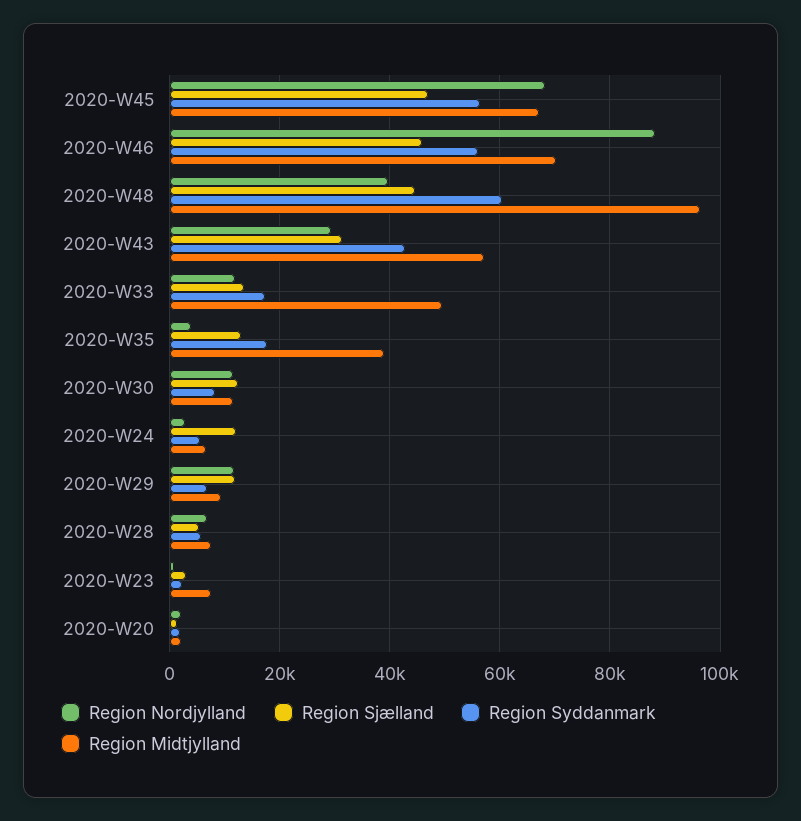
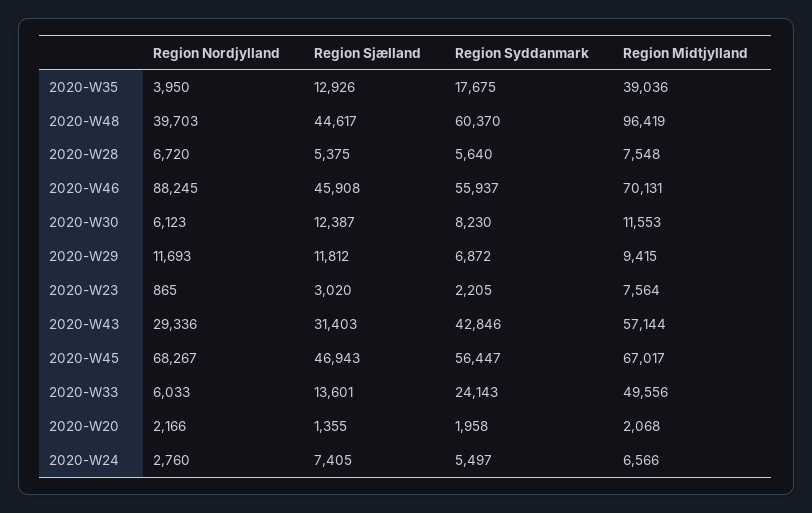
Region Nordjylland, 2020-W33: 12000 -> 6033
Region Syddanmark, 2020-W33: 18000 -> 24143
Region Nordjylland, 2020-W30: 12000 -> 6123
Region Sjælland, 2020-W24: 12000 -> 7405

